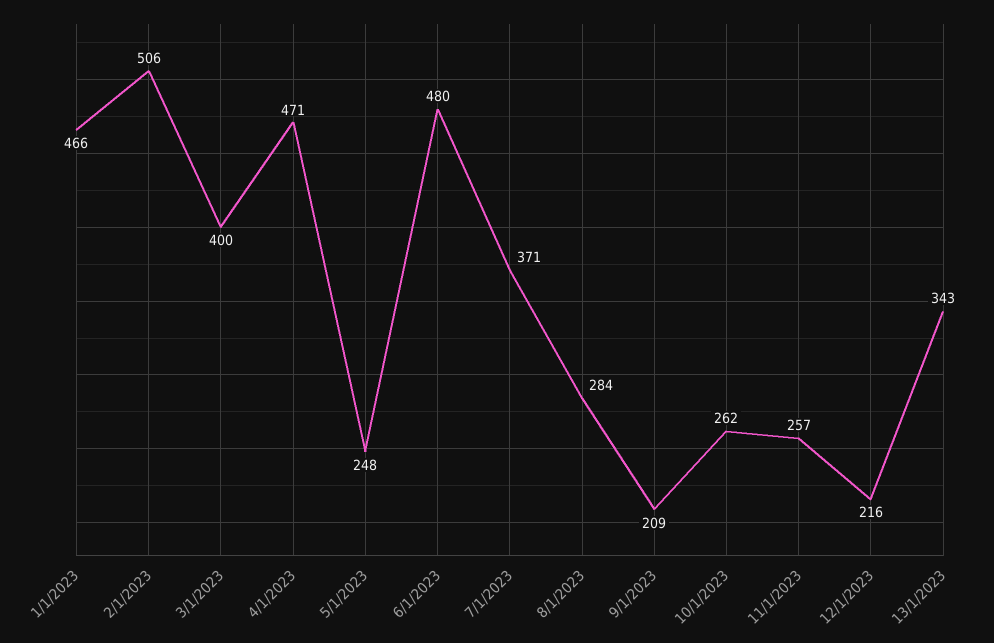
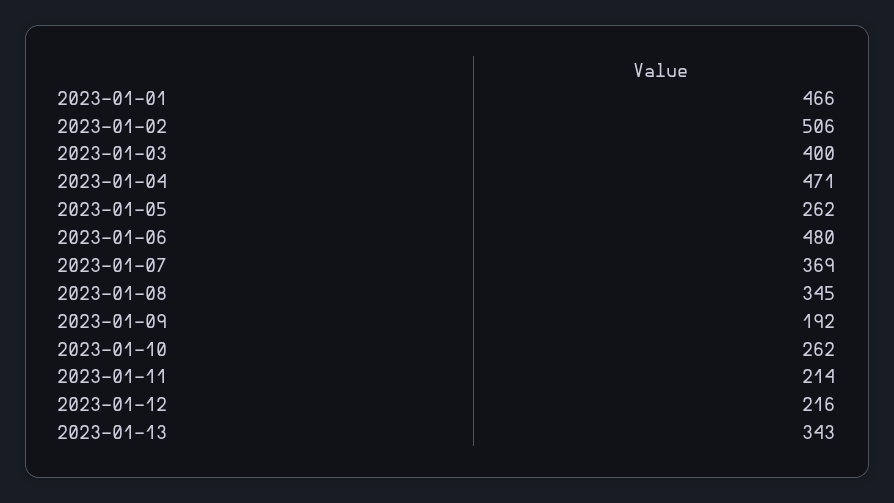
5/1/2023: 248 -> 262
7/1/2023: 371 -> 369
8/1/2023: 284 -> 345
9/1/2023: 209 -> 192
11/1/2023: 257 -> 214

